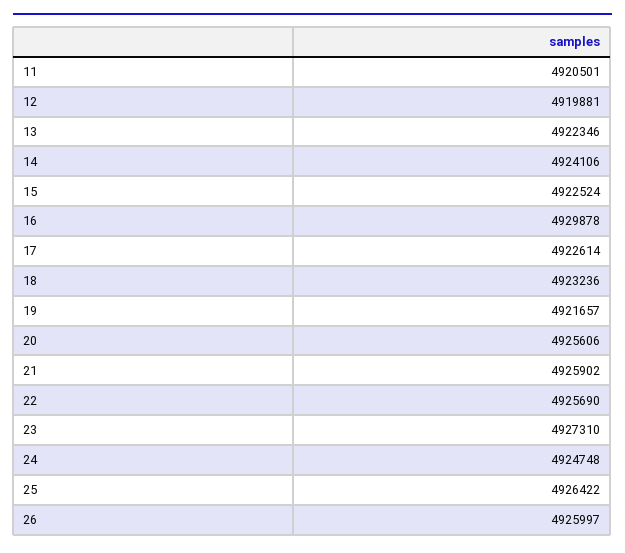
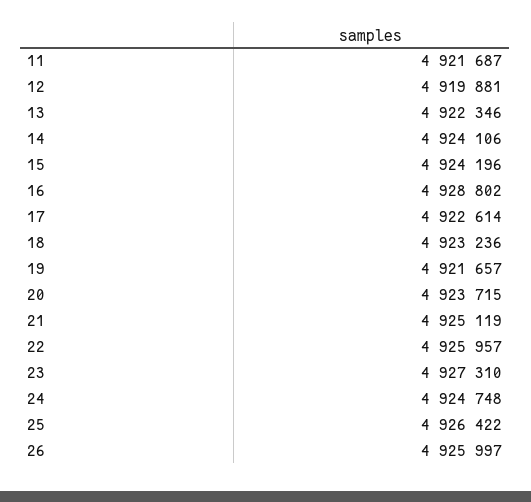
11: 4920501 -> 4921687
15: 4922524 -> 4924196
16: 4929878 -> 4928802
20: 4925606 -> 4923715
21: 4925902 -> 4925119
22: 4925690 -> 4925957

